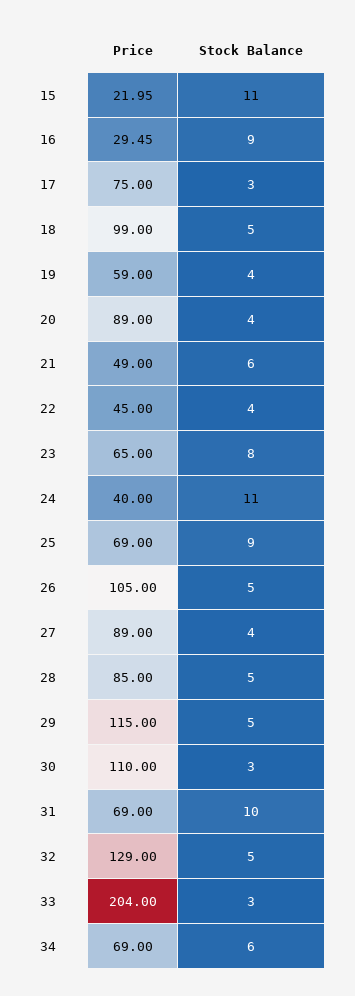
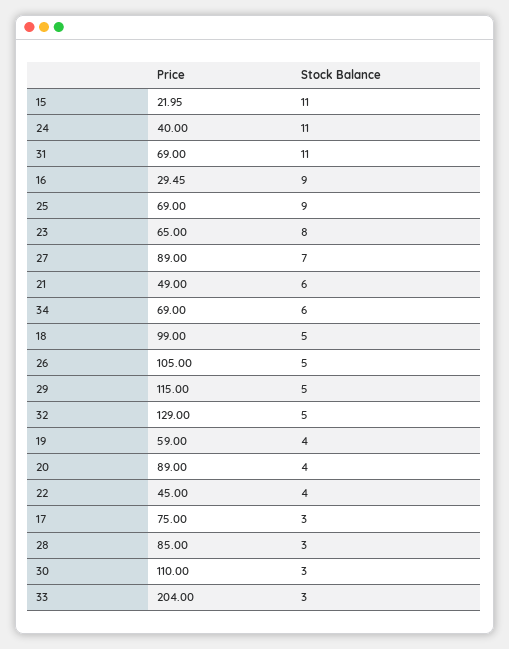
Stock Balance, 27: 4 -> 7
Stock Balance, 28: 5 -> 3
Stock Balance, 31: 10 -> 11

